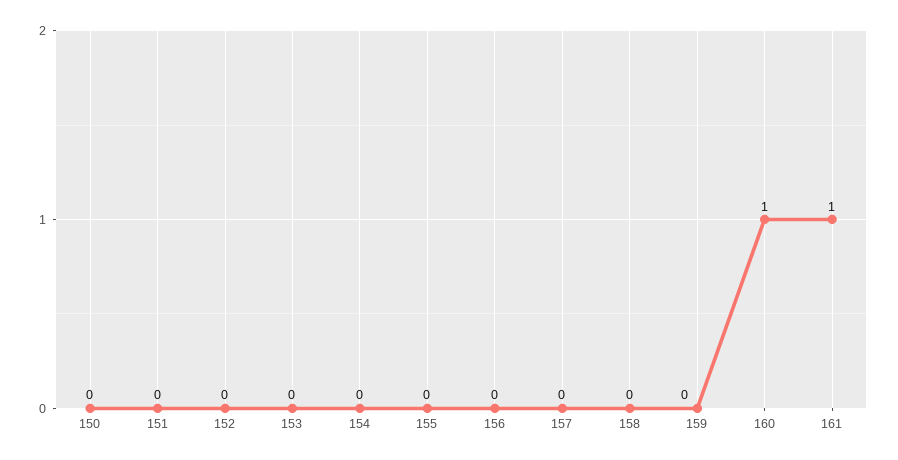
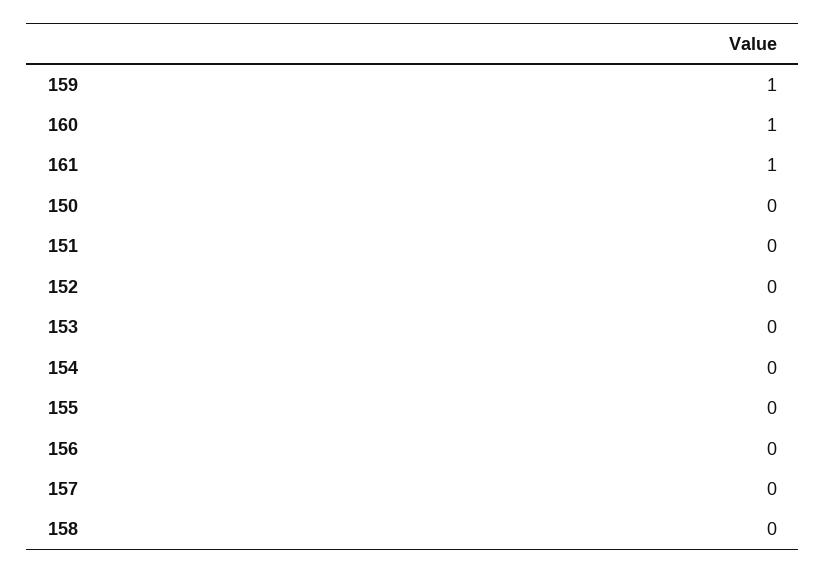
159: 0 -> 1

